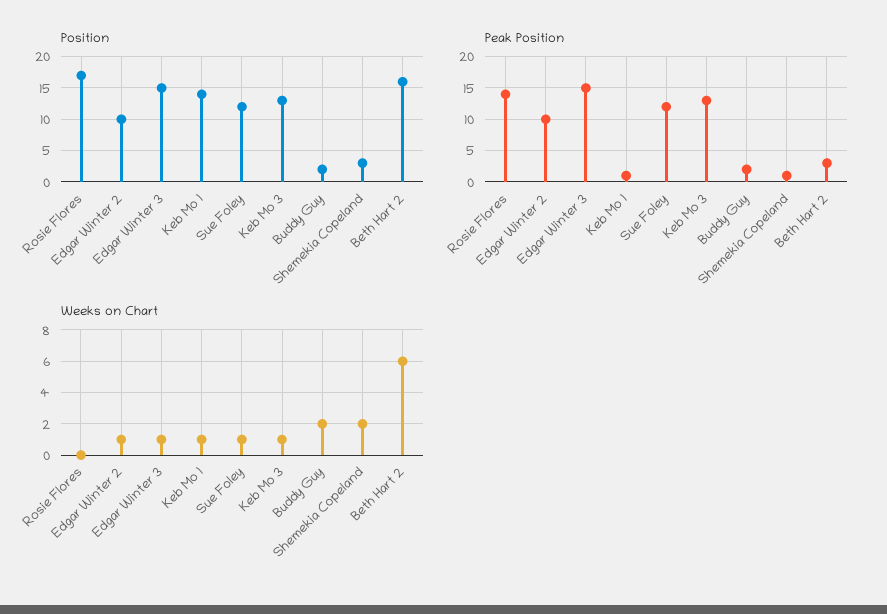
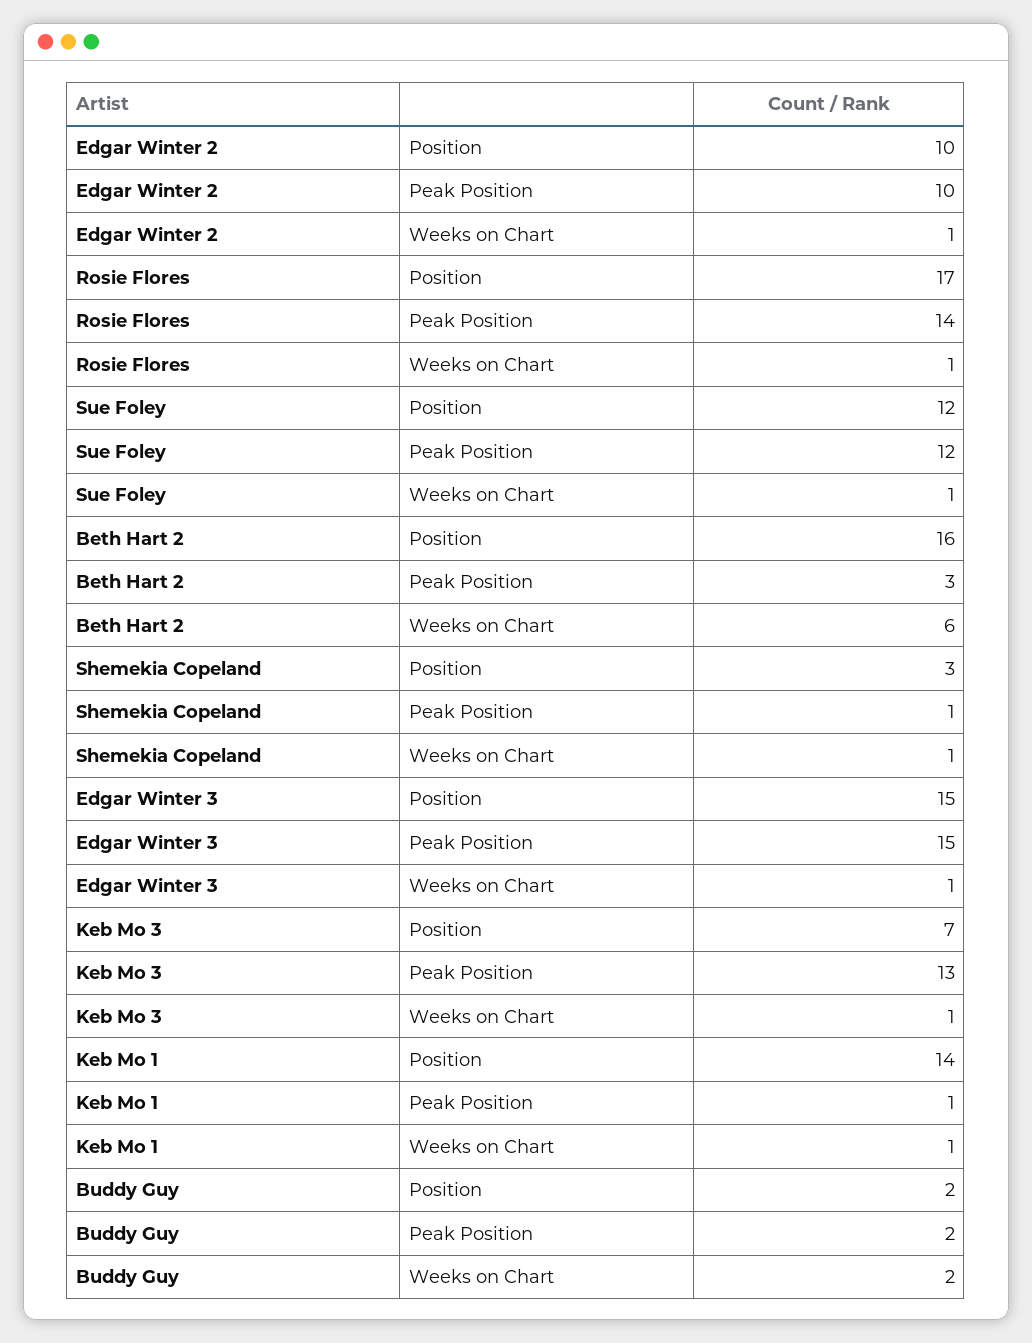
Position, Keb Mo 3: 13 -> 7
Weeks on Chart, Rosie Flores: 0 -> 1
Weeks on Chart, Shemekia Copeland: 2 -> 1

